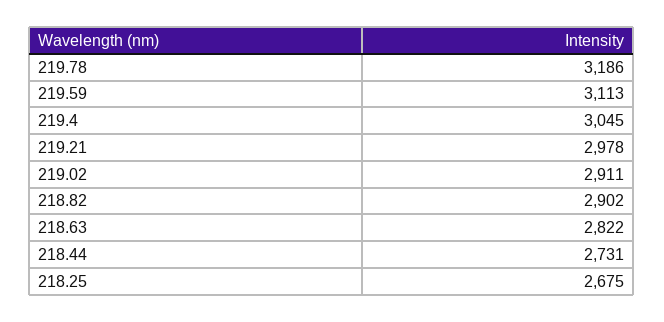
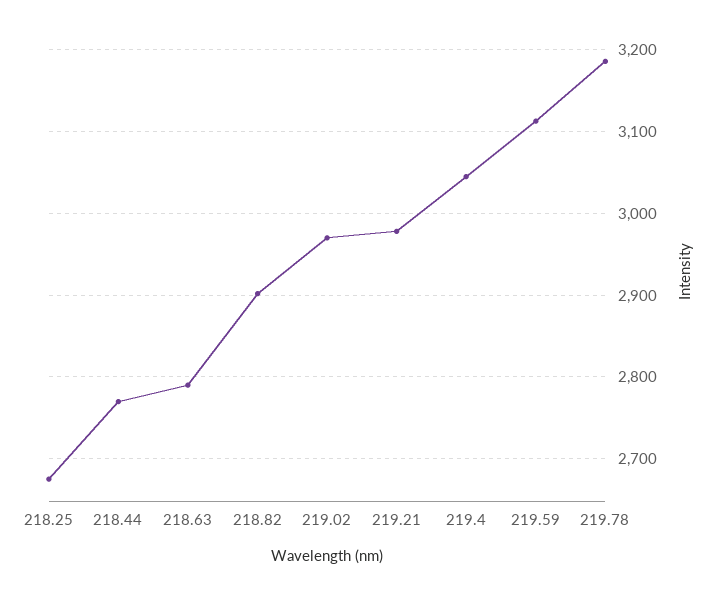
219.02: 2911 -> 2970
218.63: 2822 -> 2790
218.44: 2731 -> 2770

